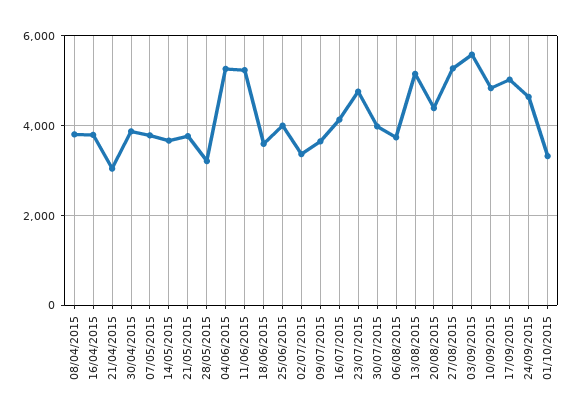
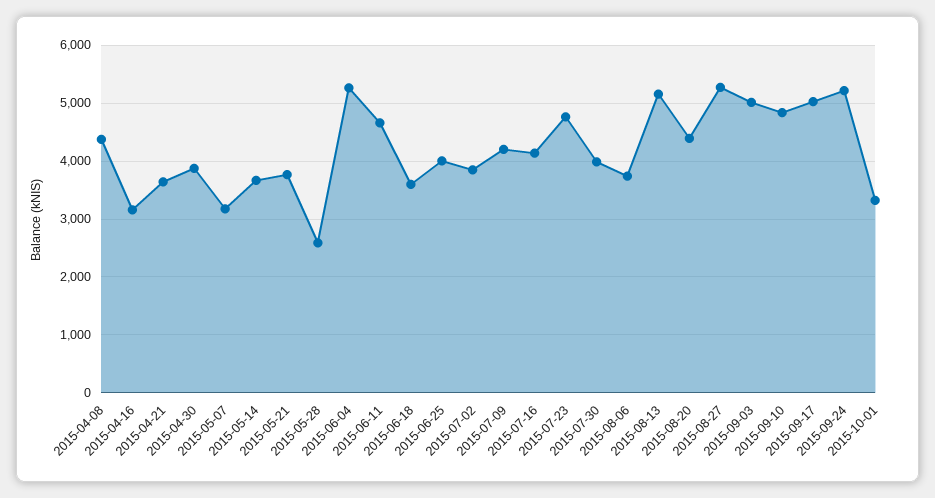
08/04/2015: 3800 -> 4400
16/04/2015: 3800 -> 3200
21/04/2015: 3000 -> 3600
07/05/2015: 3800 -> 3200
28/05/2015: 3200 -> 2600
11/06/2015: 5200 -> 4600
02/07/2015: 3400 -> 3800
09/07/2015: 3600 -> 4200
03/09/2015: 5600 -> 5000
24/09/2015: 4600 -> 5200

